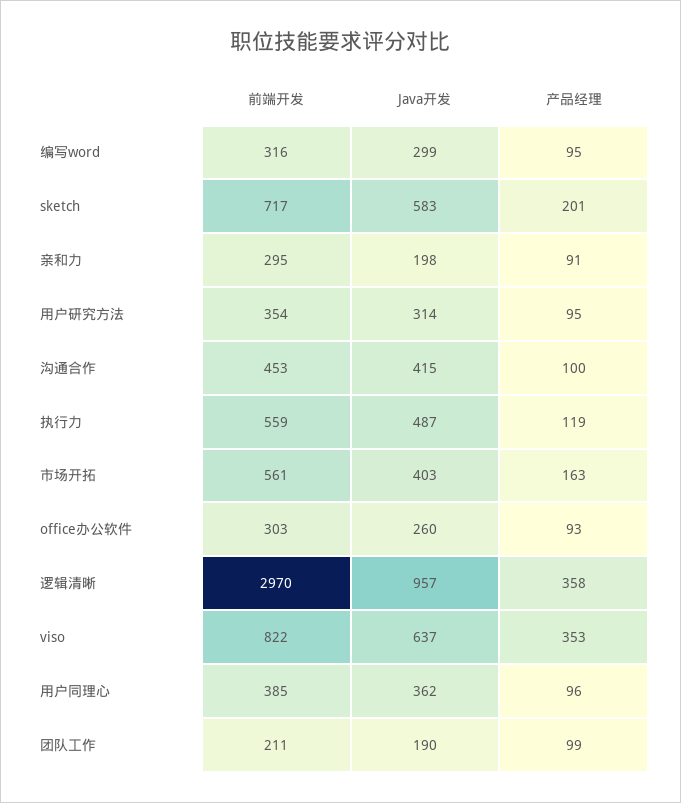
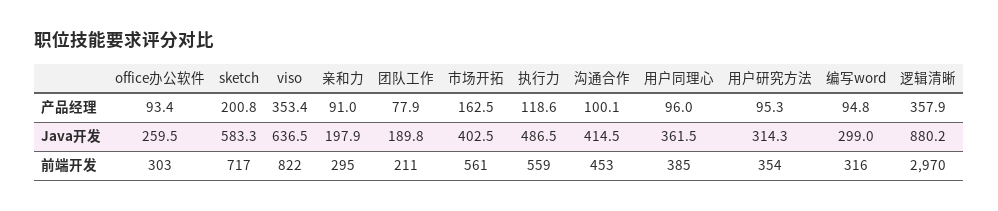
Java开发, 逻辑清晰: 957 -> 880.2
产品经理, 团队工作: 99 -> 77.9

